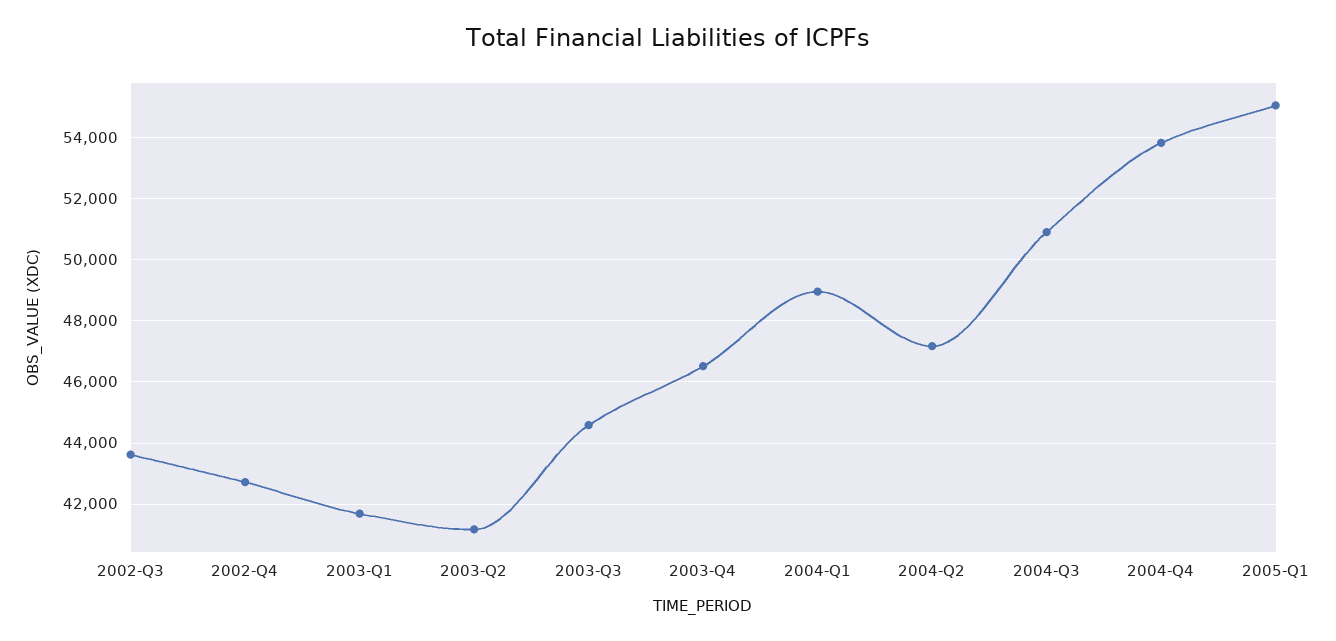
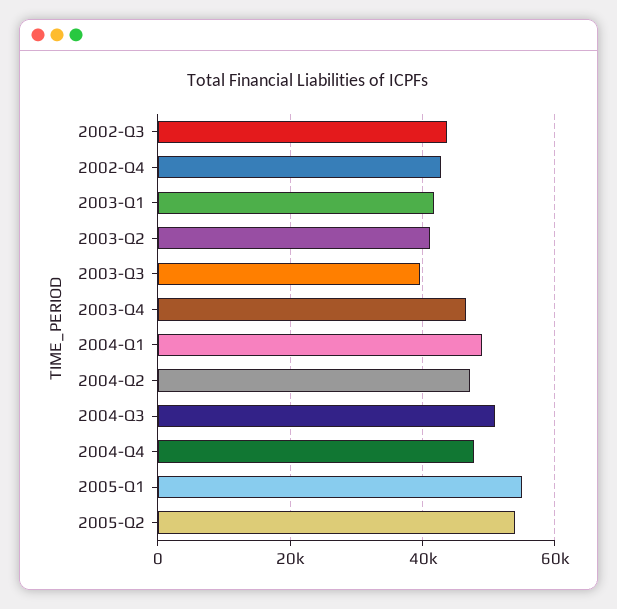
2003-Q3: 44600 -> 40000
2004-Q4: 53800 -> 48000
2005-Q2: none -> 54000

